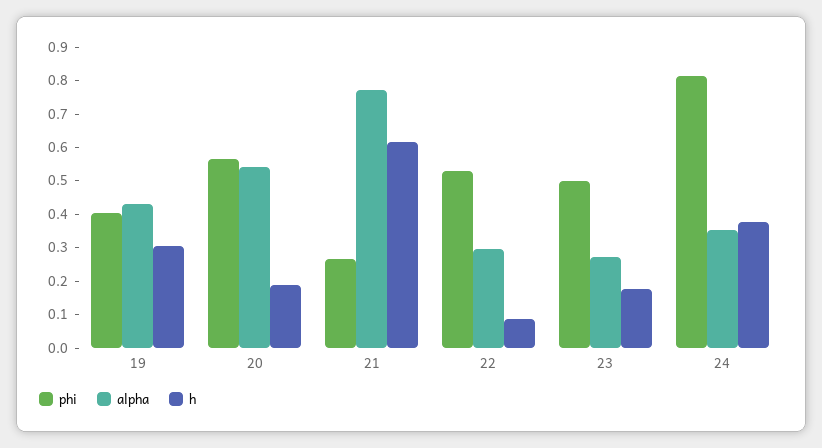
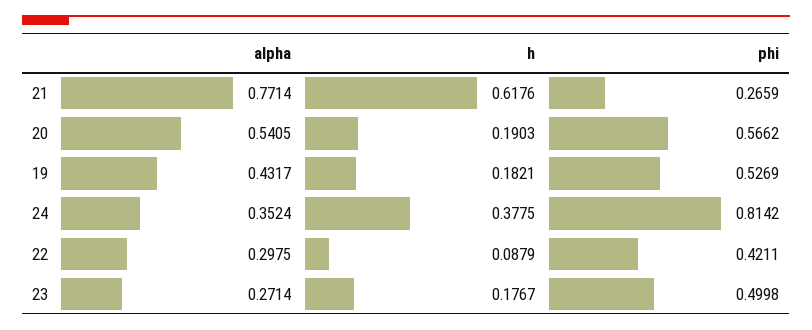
phi, 19: 0.4 -> 0.5269
h, 19: 0.3 -> 0.1821
phi, 22: 0.525 -> 0.4211

